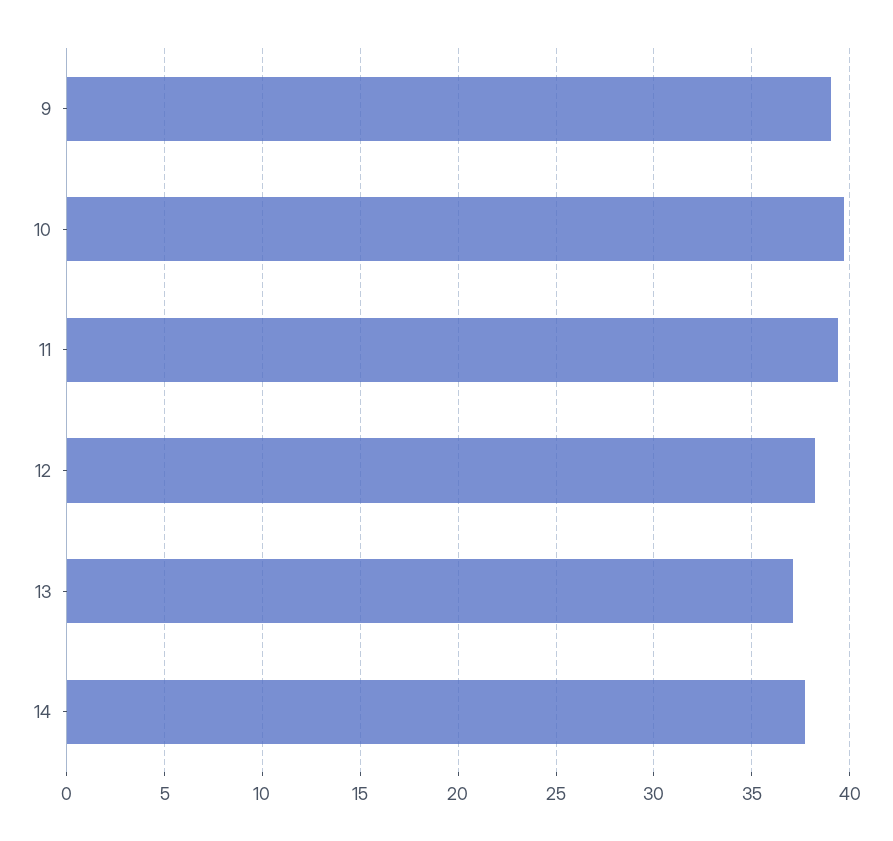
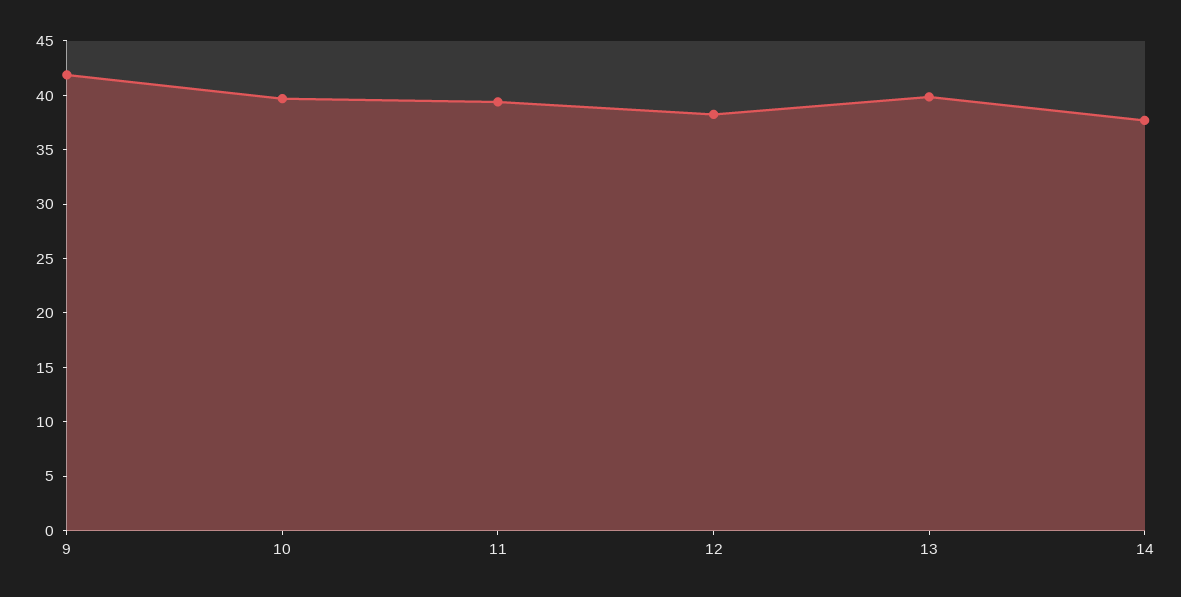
9: 39 -> 42
13: 37 -> 40

